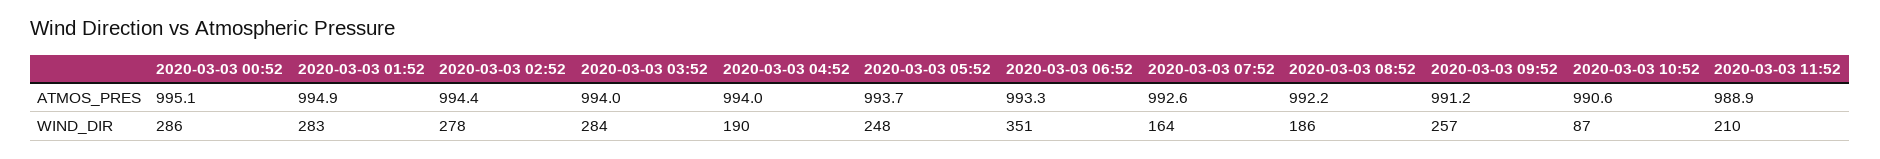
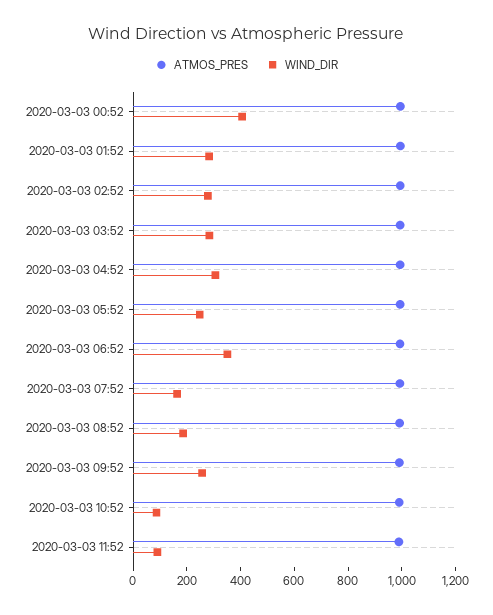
WIND_DIR, 2020-03-03 00:52: 286 -> 400
WIND_DIR, 2020-03-03 04:52: 190 -> 300
WIND_DIR, 2020-03-03 11:52: 210 -> 100

